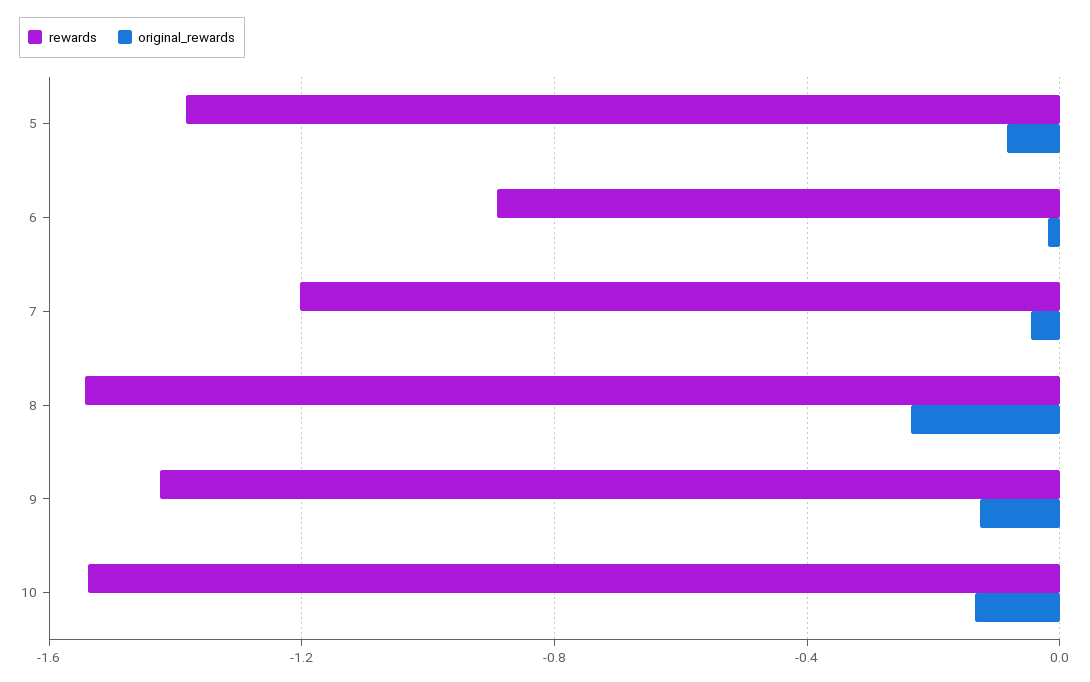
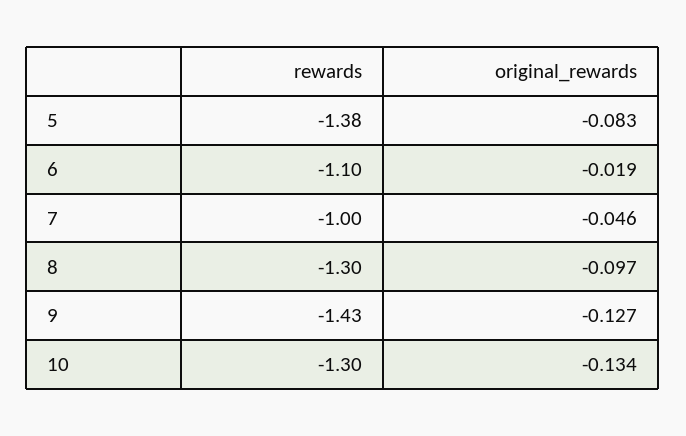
rewards, 6: -0.9 -> -1.1
rewards, 7: -1.2 -> -1
rewards, 8: -1.55 -> -1.3
original_rewards, 8: -0.25 -> -0.097
rewards, 10: -1.55 -> -1.3

